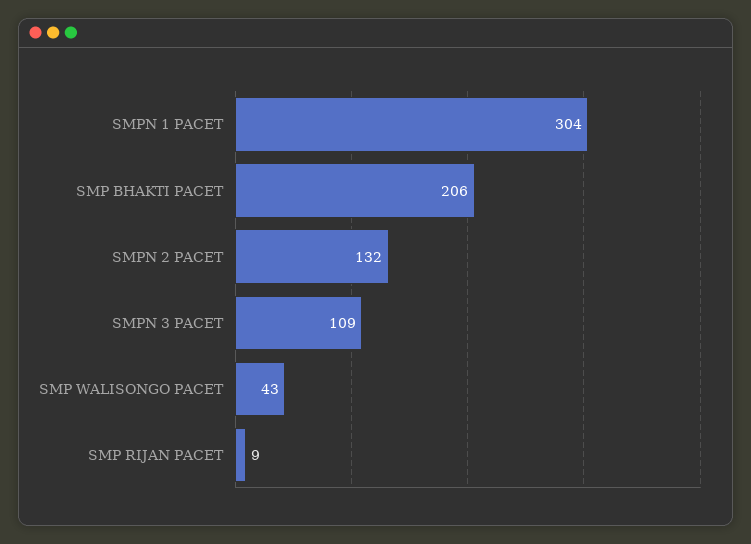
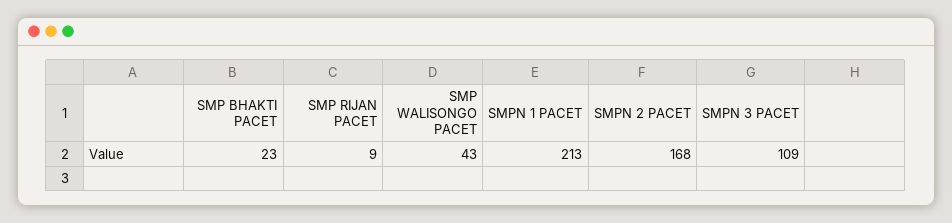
SMPN 1 PACET: 304 -> 213
SMP BHAKTI PACET: 206 -> 23
SMPN 2 PACET: 132 -> 168

